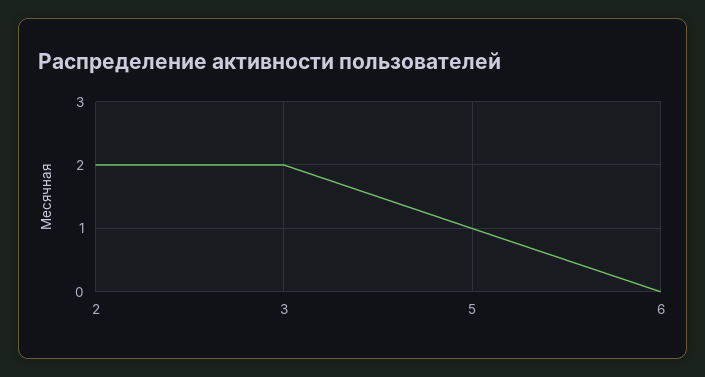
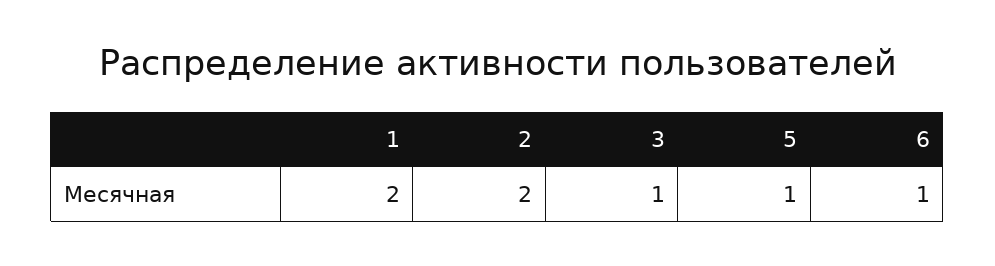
3: 2 -> 1
6: 0 -> 1
1: none -> 2

